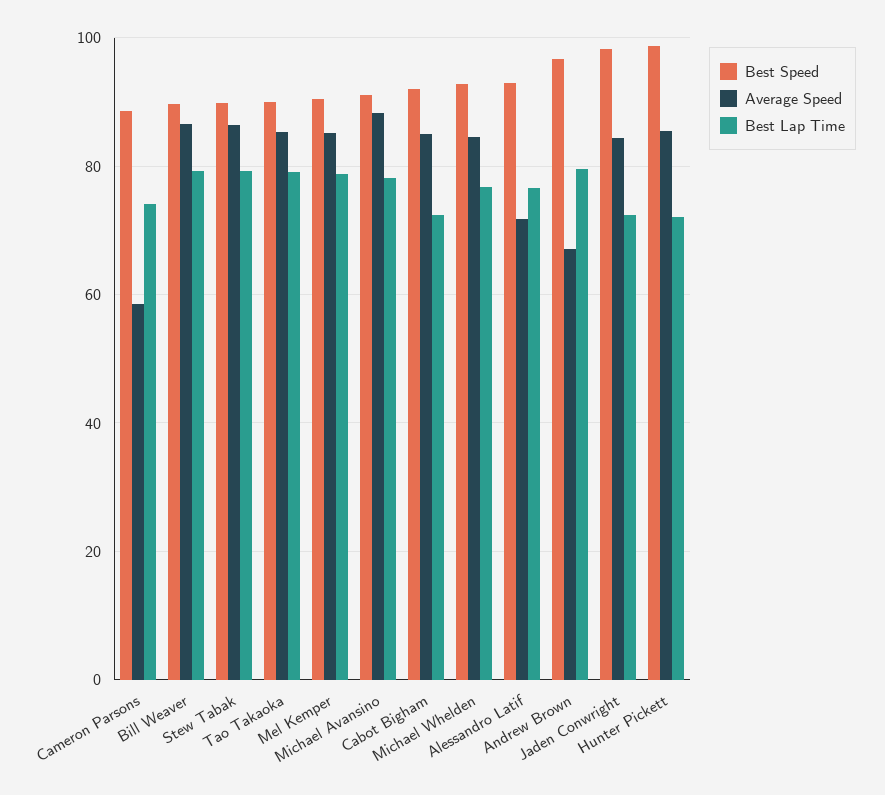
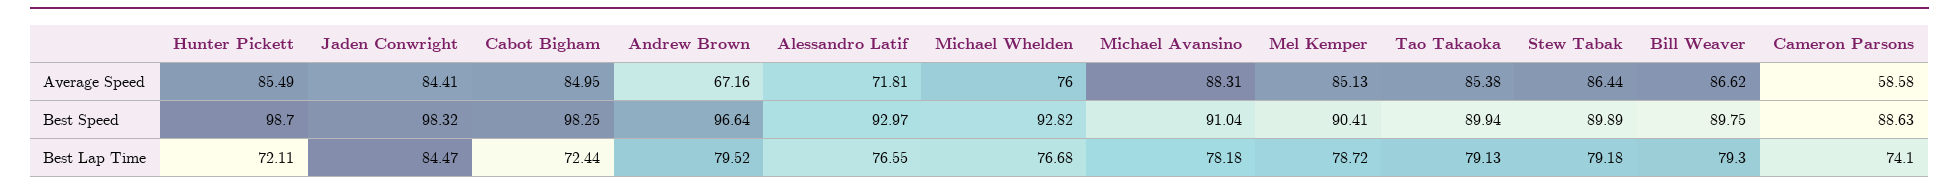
Best Speed, Cabot Bigham: 92 -> 98.25
Average Speed, Michael Whelden: 84 -> 76
Best Lap Time, Jaden Conwright: 72 -> 84.47

